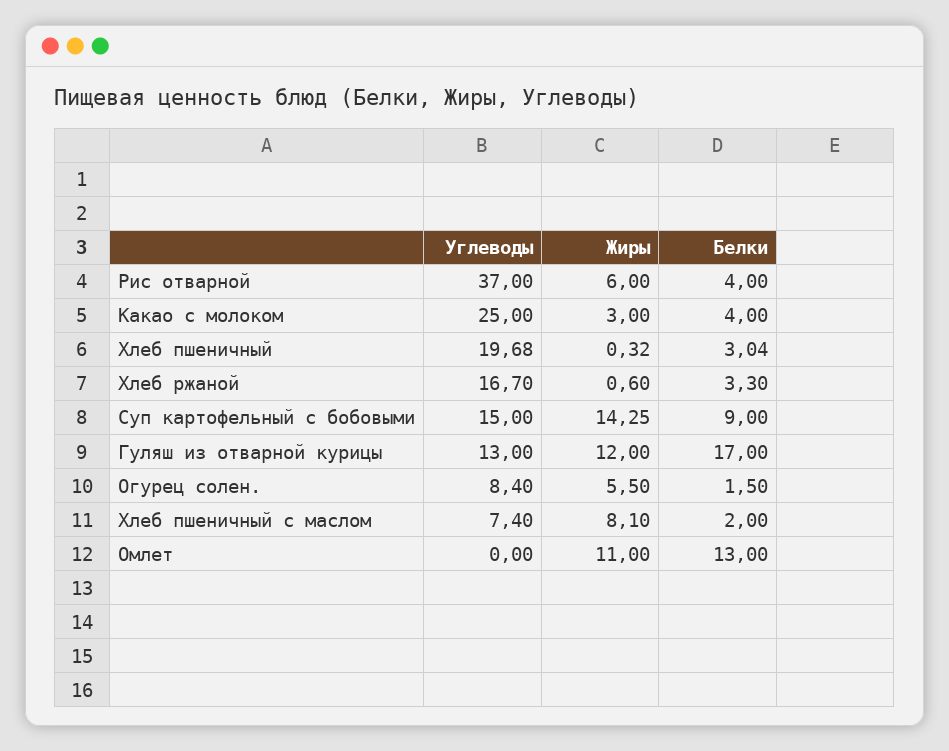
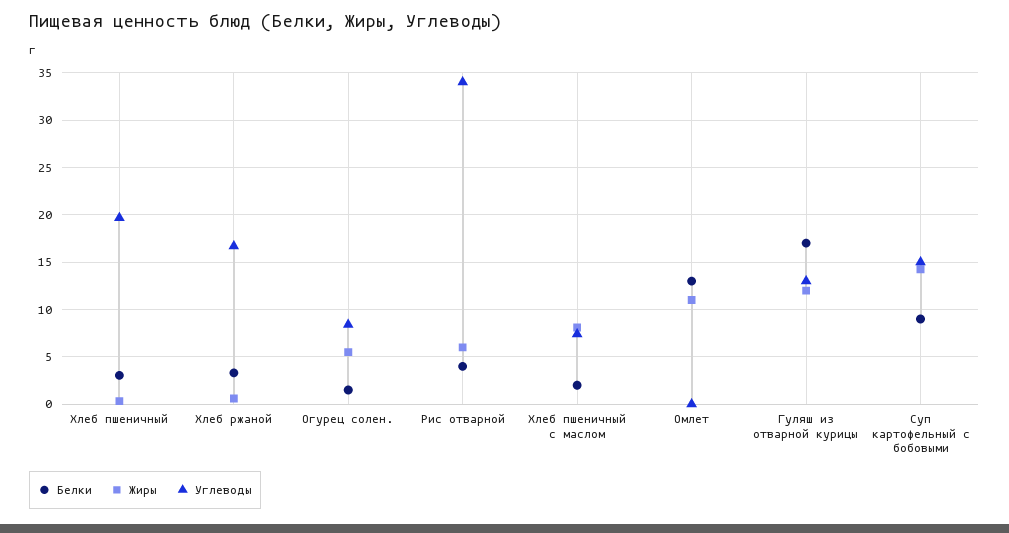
Углеводы, Рис отварной: 37 -> 34
Углеводы, Какао с молоком: 25 -> none
Жиры, Какао с молоком: 3 -> none
Белки, Какао с молоком: 4 -> none

